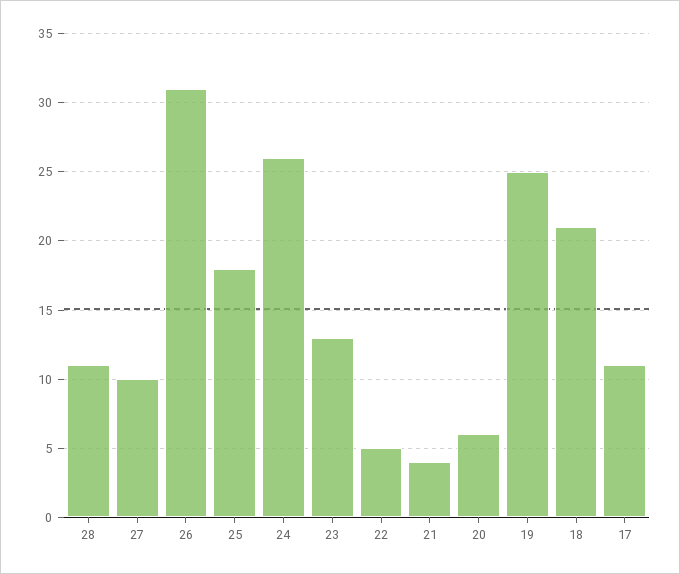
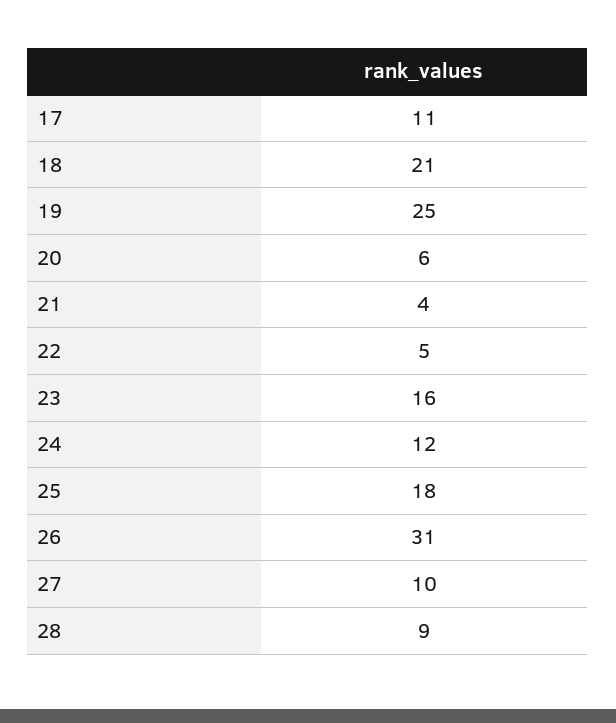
28: 11 -> 9
24: 26 -> 12
23: 13 -> 16

